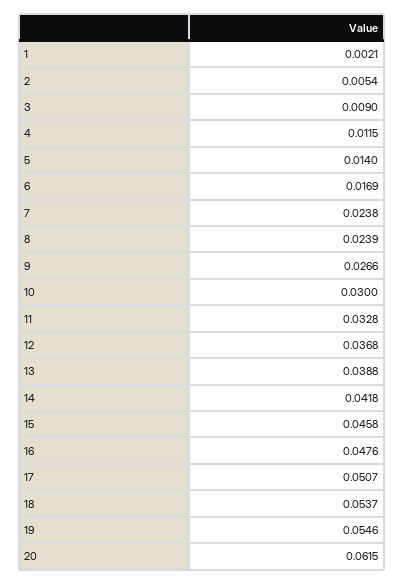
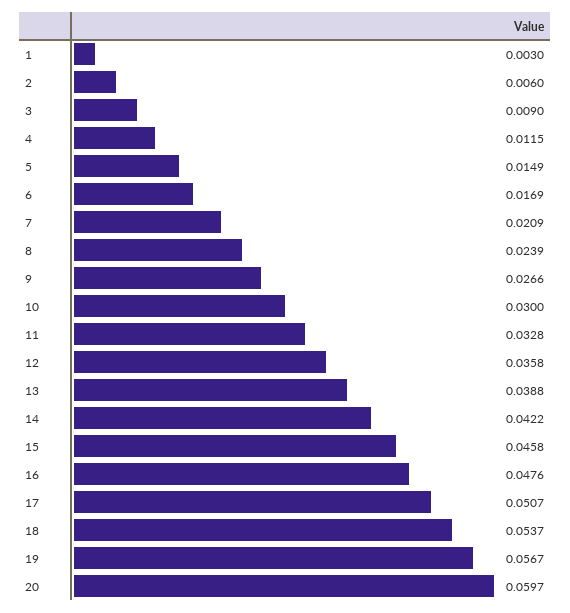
1: 0.0021 -> 0.003
2: 0.0054 -> 0.006
5: 0.014 -> 0.0149
7: 0.0238 -> 0.0209
12: 0.0368 -> 0.0358
14: 0.0418 -> 0.0422
19: 0.0546 -> 0.0567
20: 0.0615 -> 0.0597

